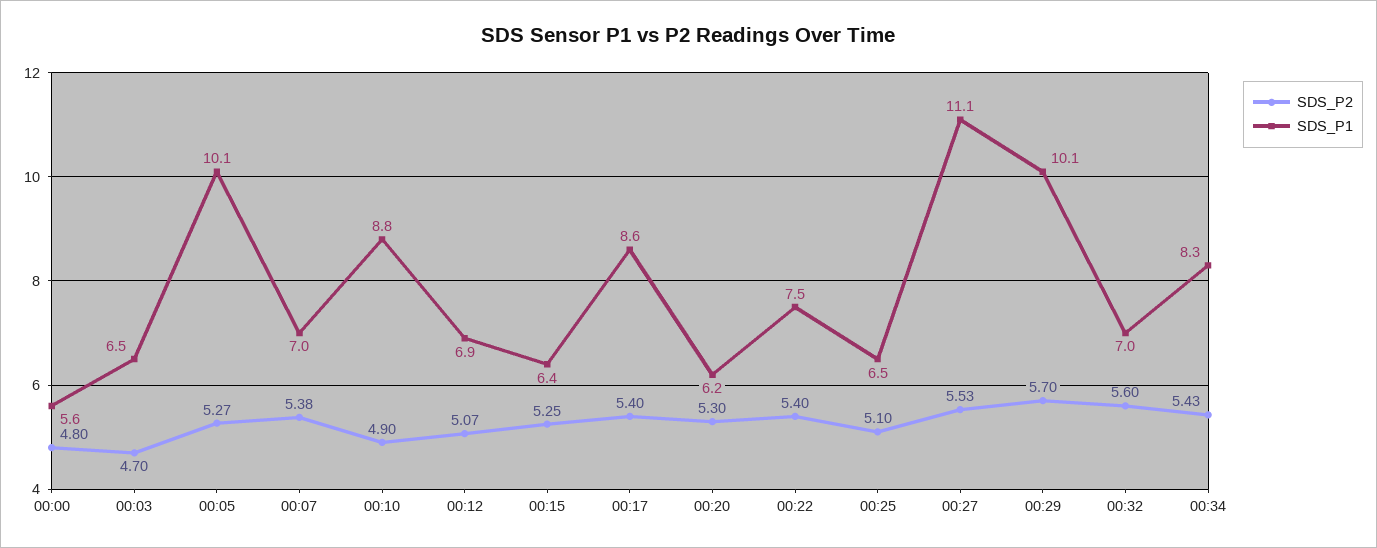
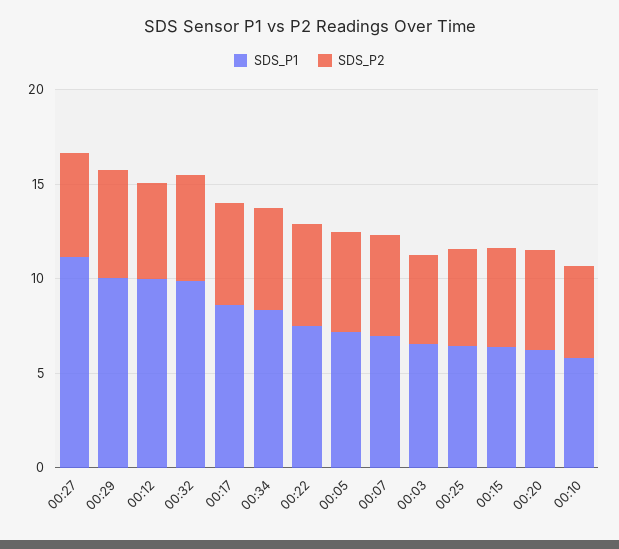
SDS_P2, 00:00: 4.8 -> none
SDS_P1, 00:00: 5.6 -> none
SDS_P1, 00:05: 10.1 -> 7
SDS_P1, 00:10: 8.8 -> 6
SDS_P1, 00:12: 6.9 -> 10
SDS_P1, 00:32: 7 -> 10

